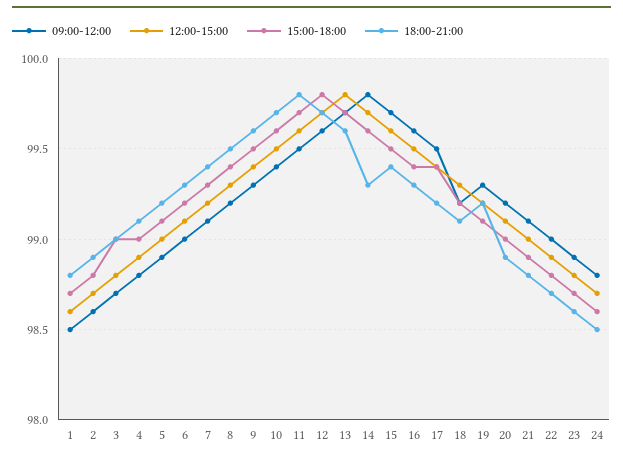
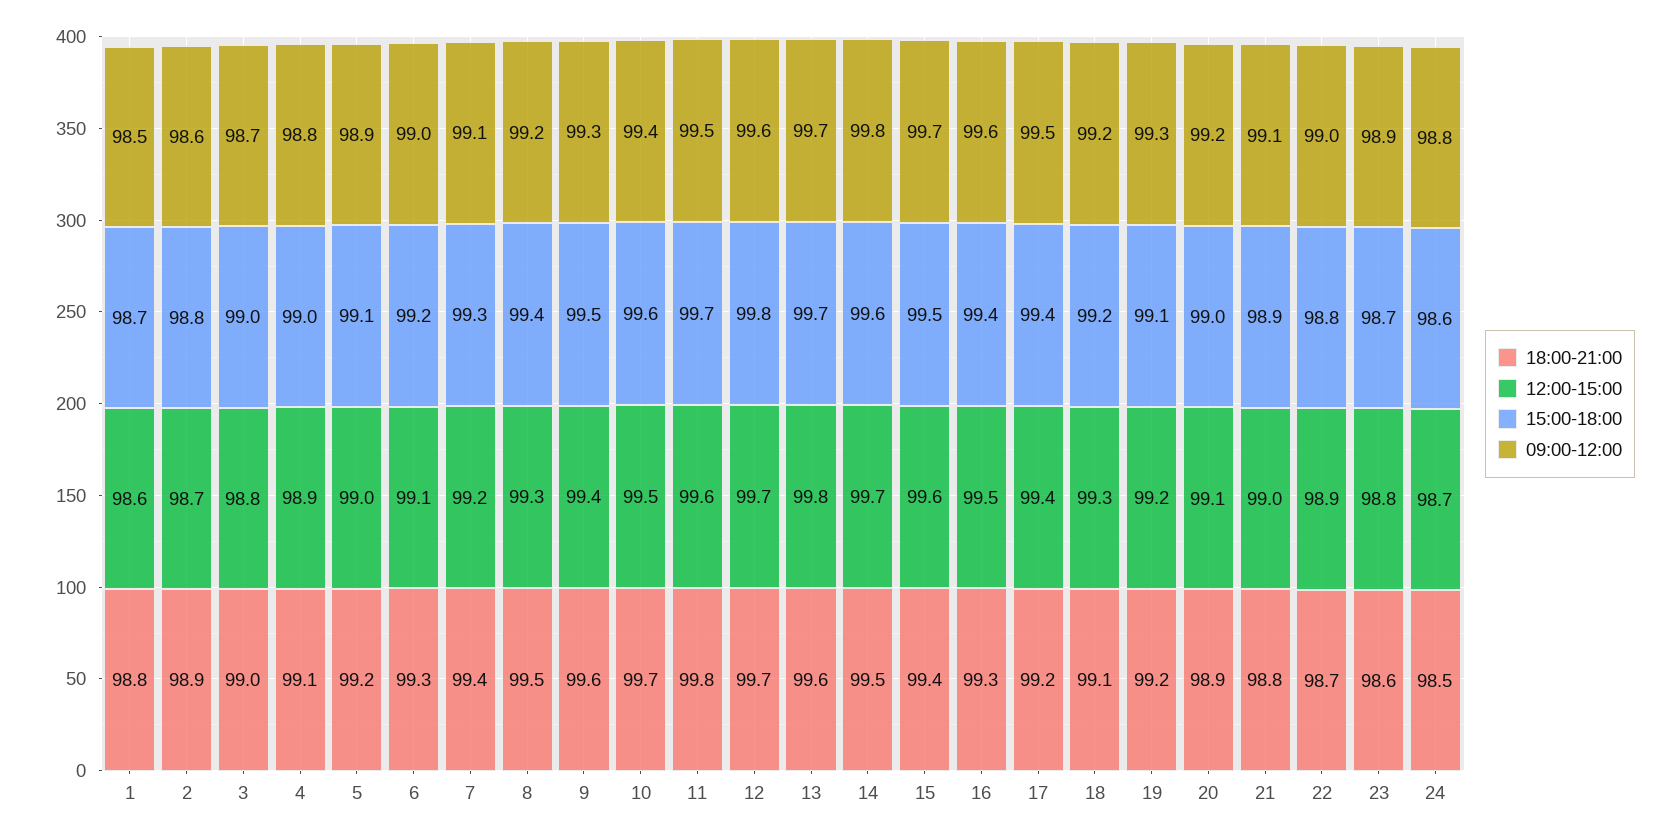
18:00-21:00, 14: 99.3 -> 99.5

